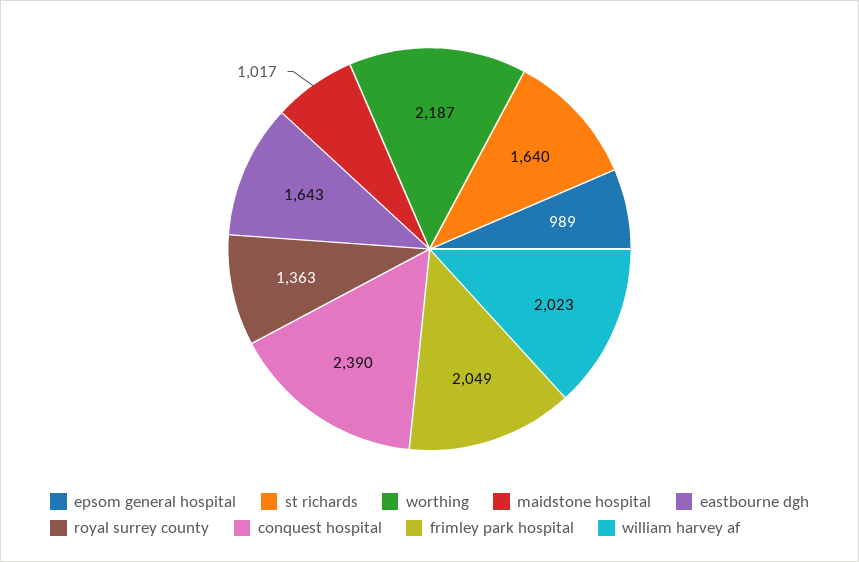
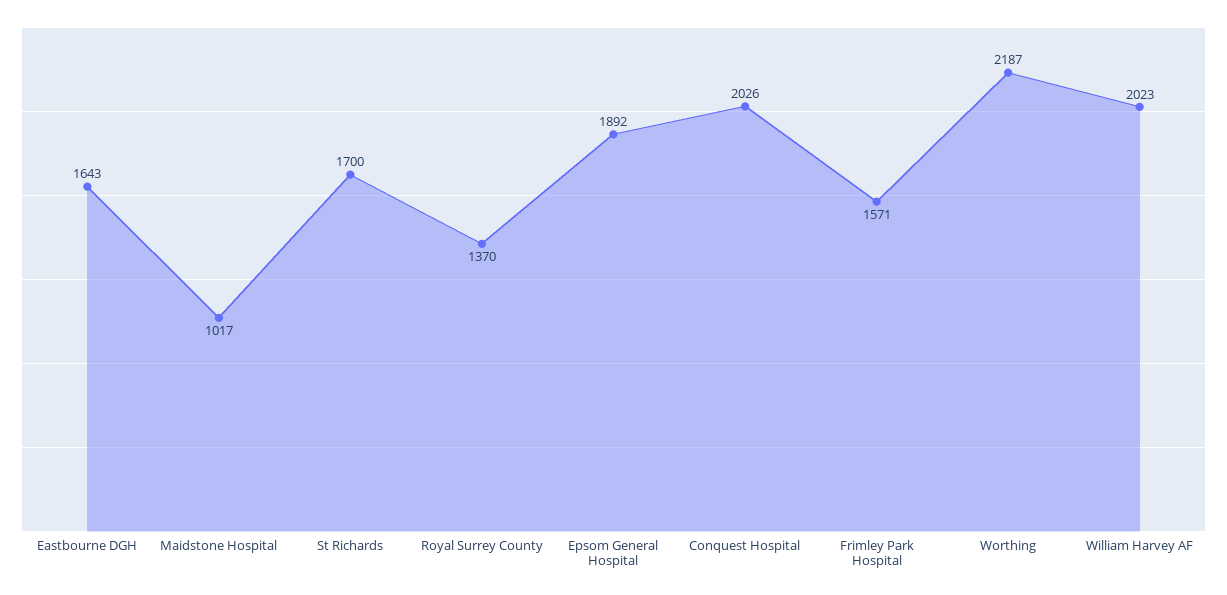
epsom general hospital: 989 -> 1892
st richards: 1640 -> 1700
royal surrey county: 1363 -> 1370
conquest hospital: 2390 -> 2026
frimley park hospital: 2049 -> 1571

